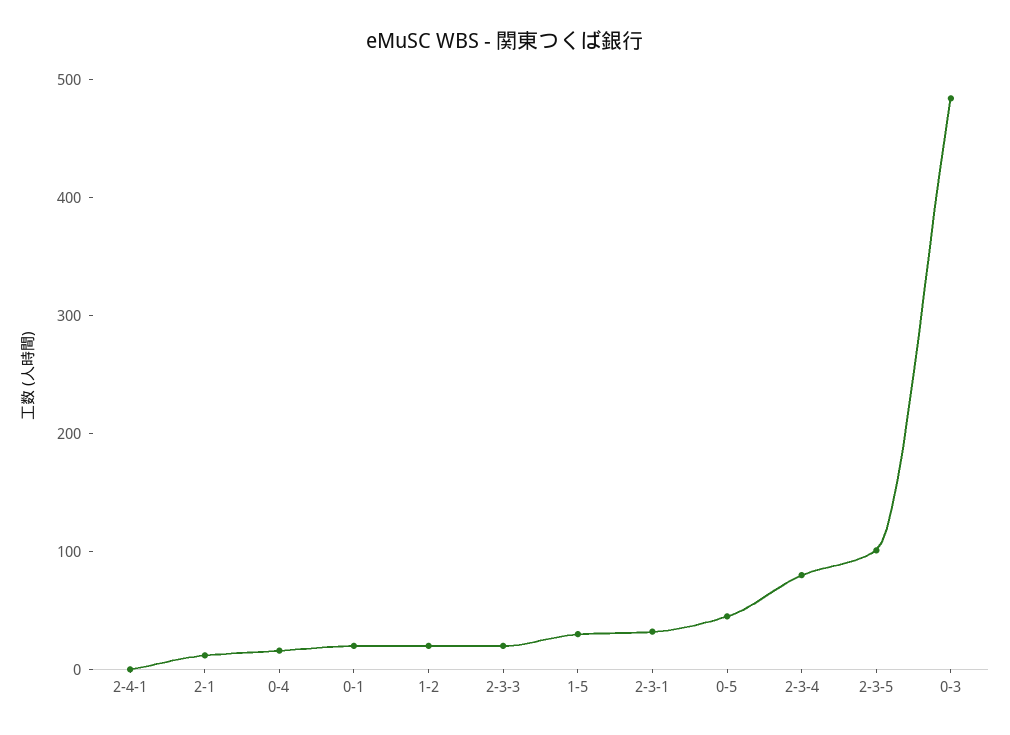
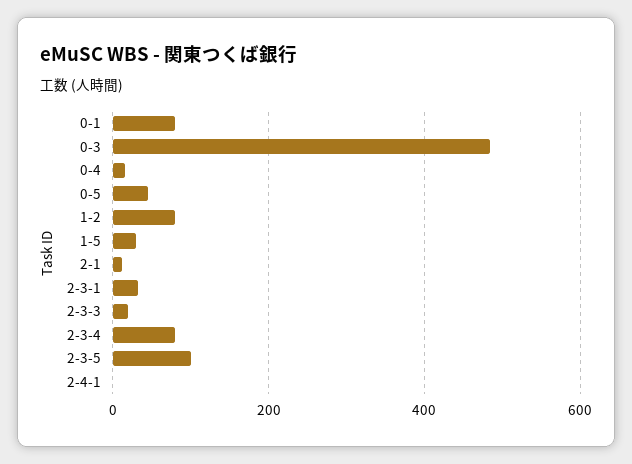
0-1: 20 -> 80
1-2: 20 -> 80

